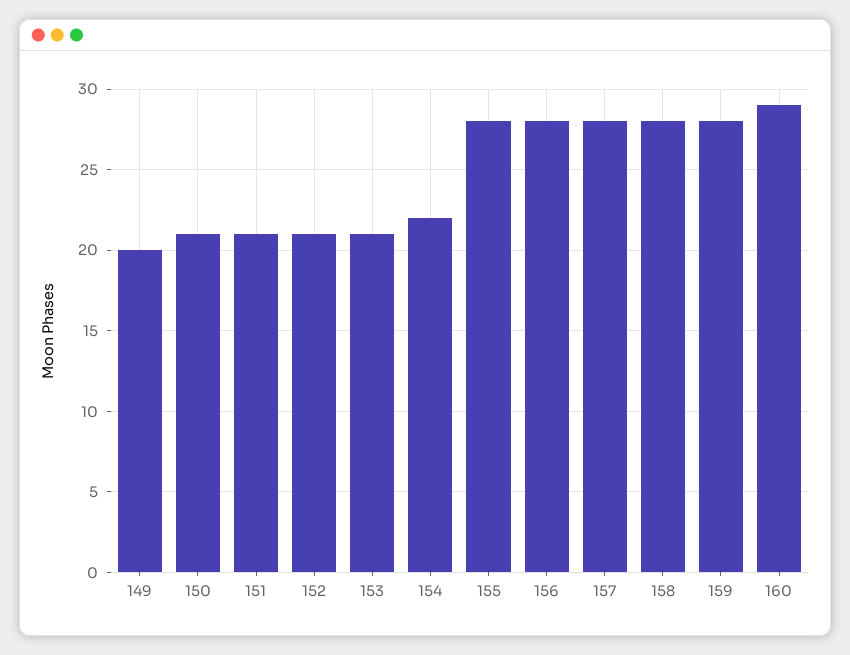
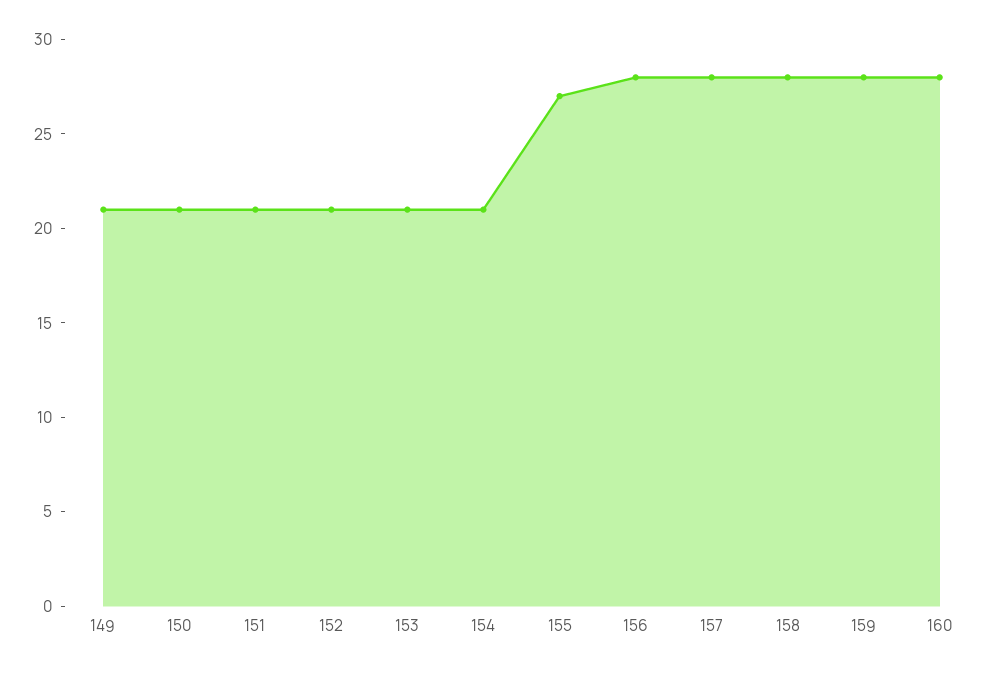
149: 20 -> 21
154: 22 -> 21
155: 28 -> 27
160: 29 -> 28

